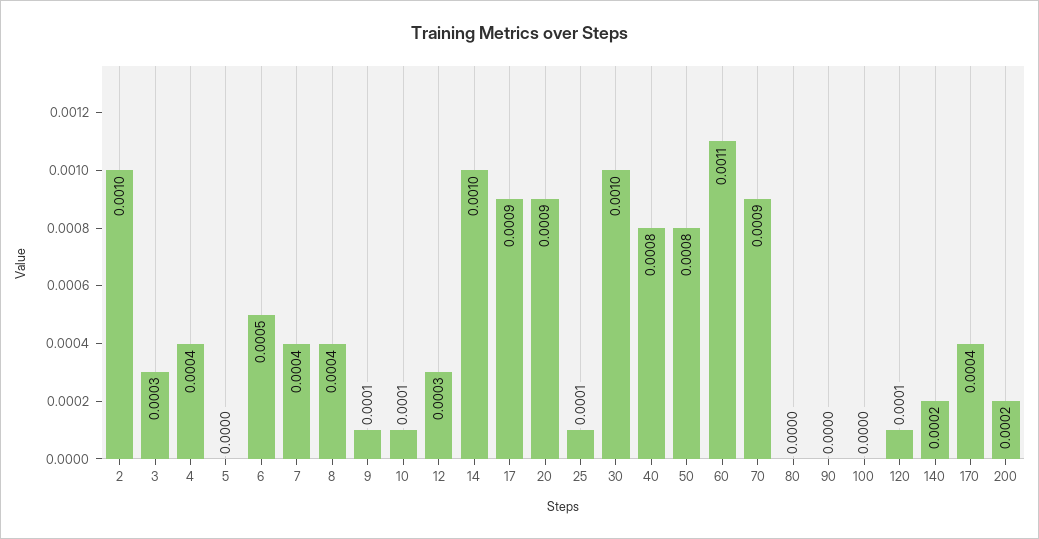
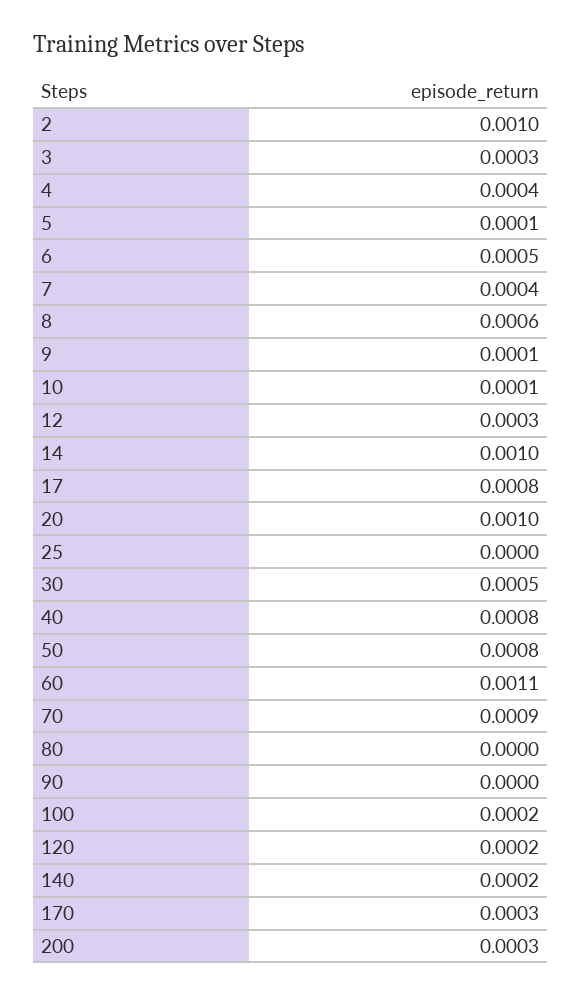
5: 0 -> 0.0001
8: 0.0004 -> 0.0006
17: 0.0009 -> 0.0008
20: 0.0009 -> 0.001
25: 0.0001 -> 0
30: 0.001 -> 0.0005
100: 0 -> 0.0002
120: 0.0001 -> 0.0002
170: 0.0004 -> 0.0003
200: 0.0002 -> 0.0003

